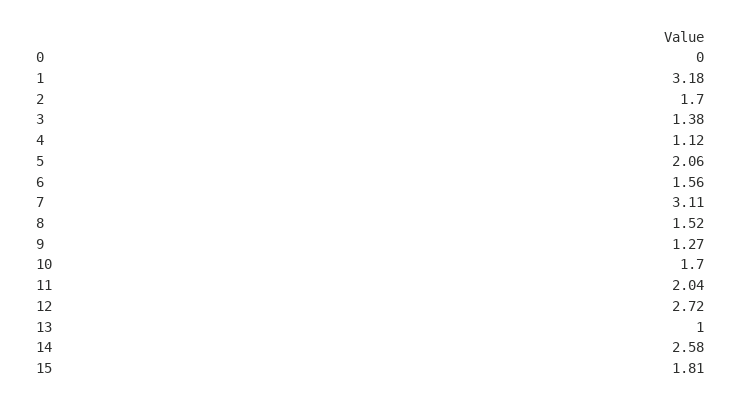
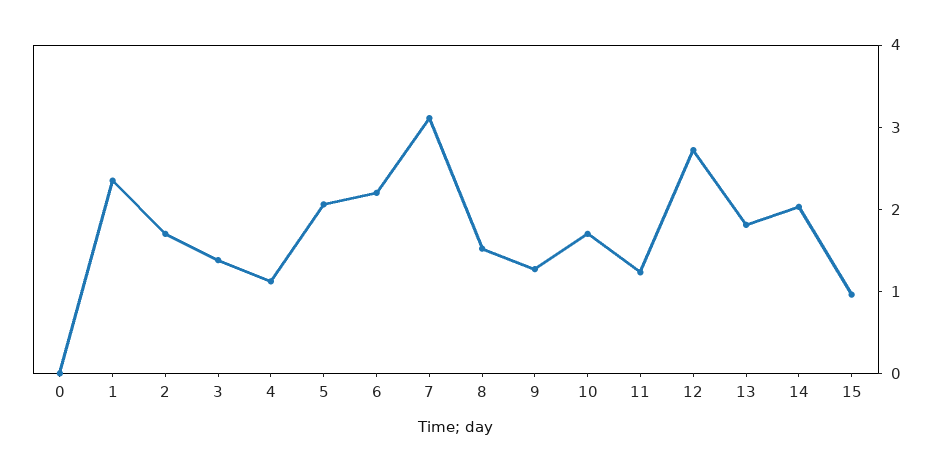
1: 3.18 -> 2.4
6: 1.56 -> 2.2
11: 2.04 -> 1.2
13: 1 -> 1.8
14: 2.58 -> 2
15: 1.81 -> 1

